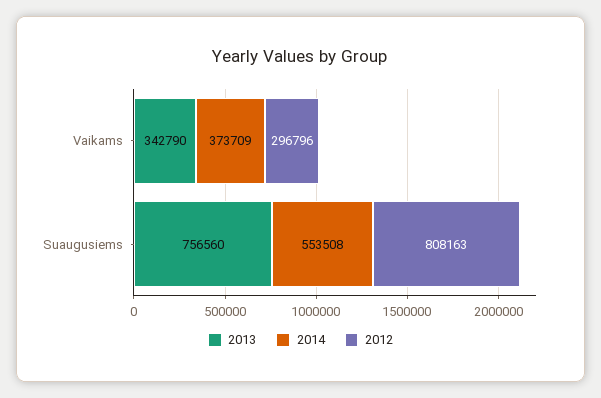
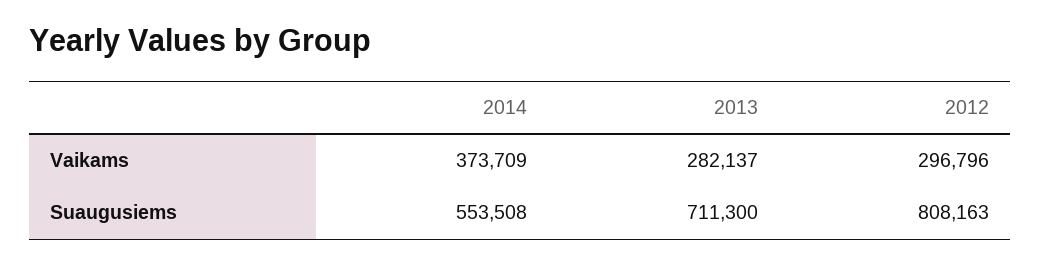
2013, Vaikams: 342790 -> 282137
2013, Suaugusiems: 756560 -> 711300

